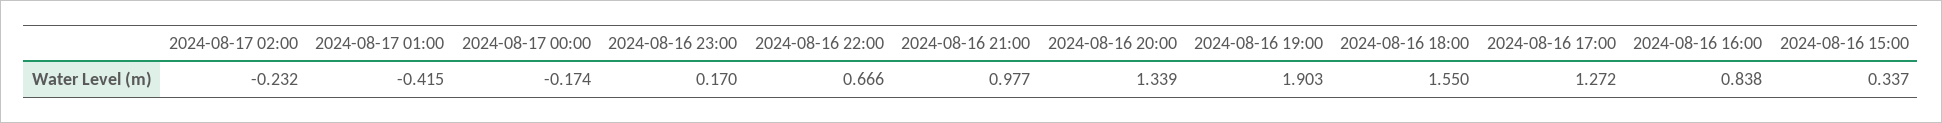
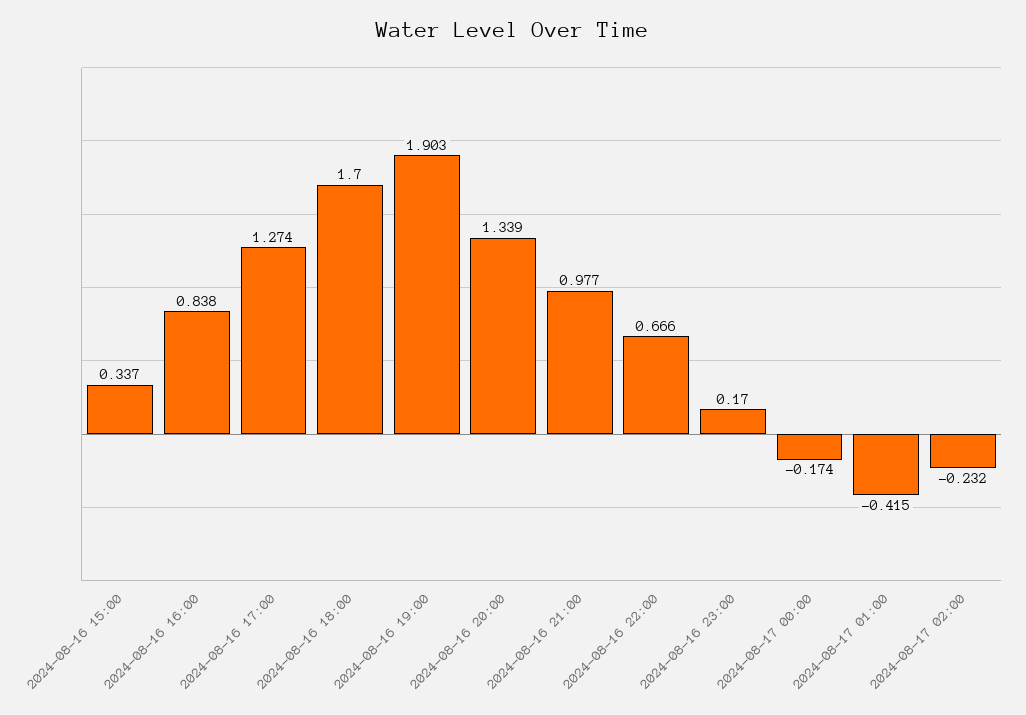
2024-08-16 18:00: 1.55 -> 1.7
2024-08-16 17:00: 1.272 -> 1.274

